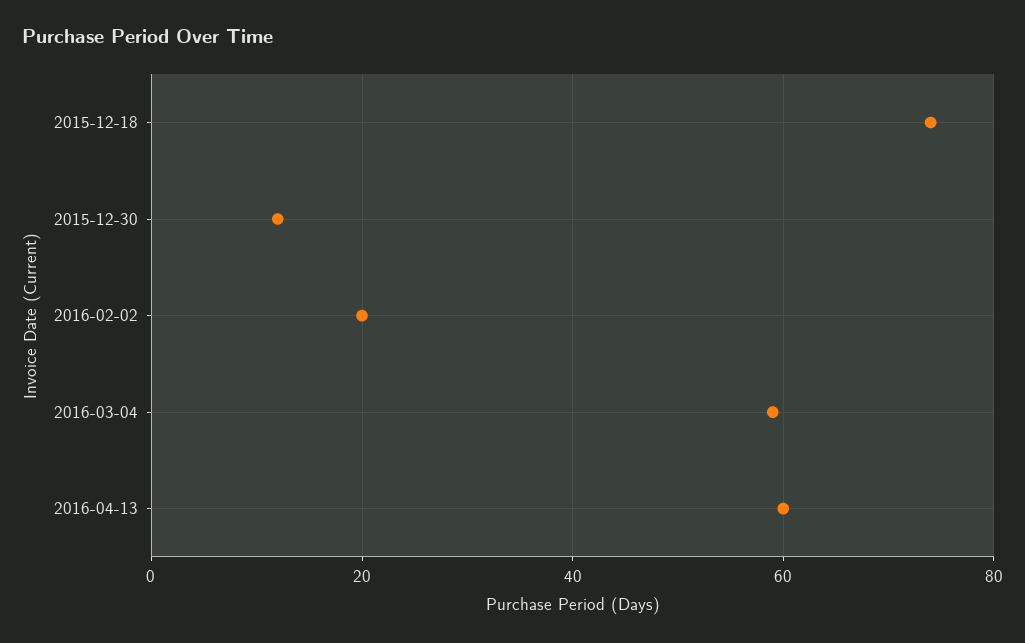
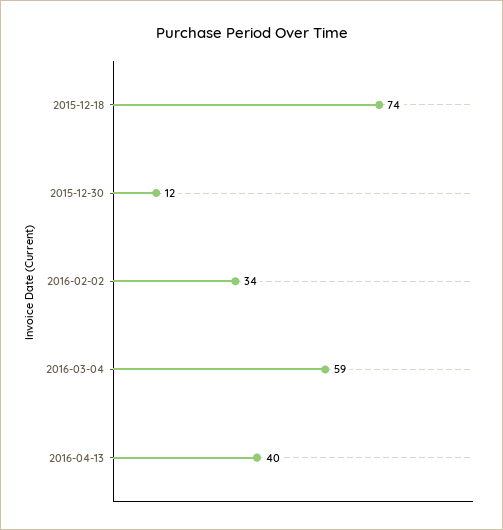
2016-02-02: 20 -> 34
2016-04-13: 60 -> 40

